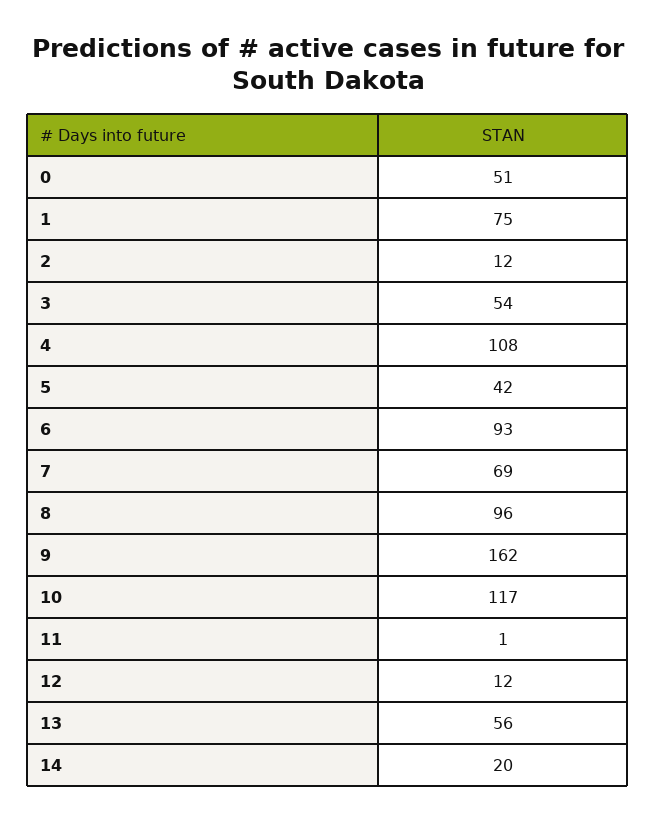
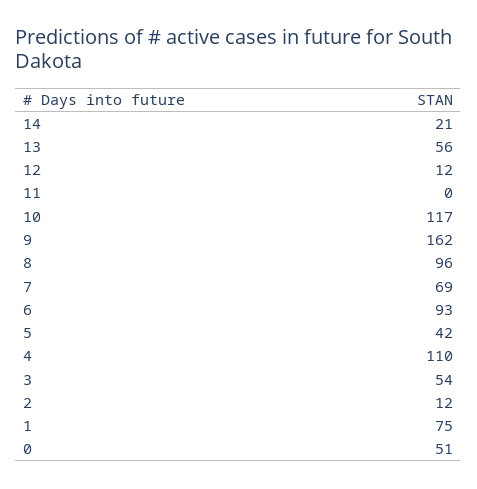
4: 108 -> 110
11: 1 -> 0
14: 20 -> 21

